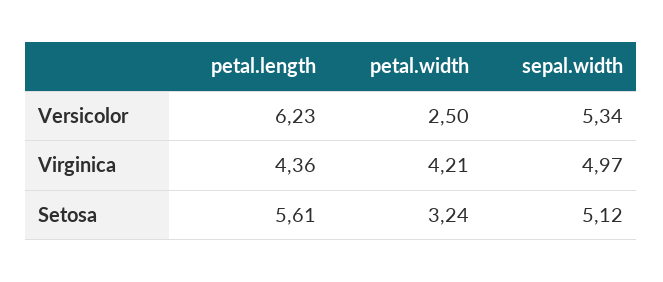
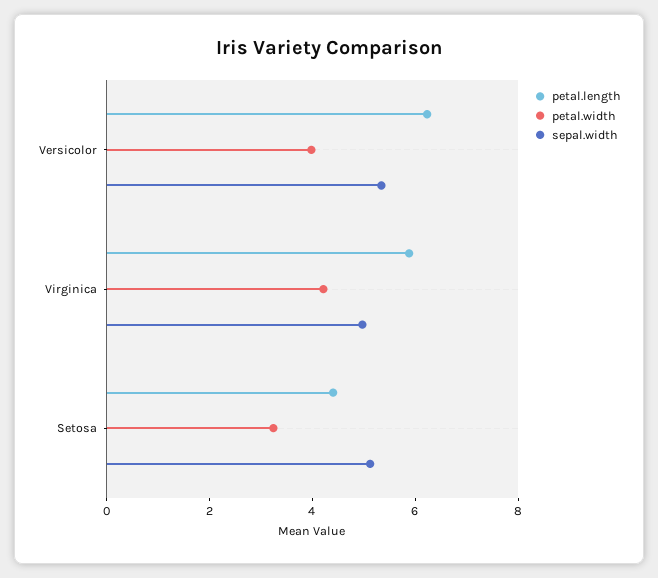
petal.width, Versicolor: 2.5 -> 4
petal.length, Virginica: 4.36 -> 6
petal.length, Setosa: 5.61 -> 4.5

